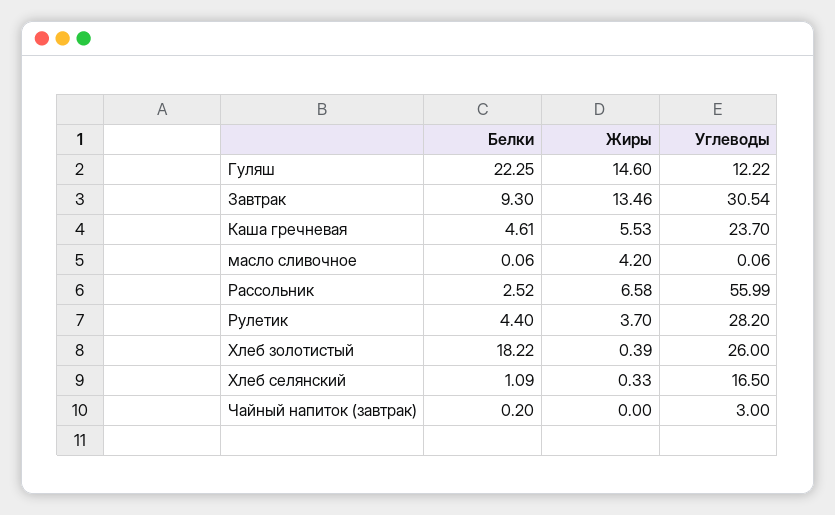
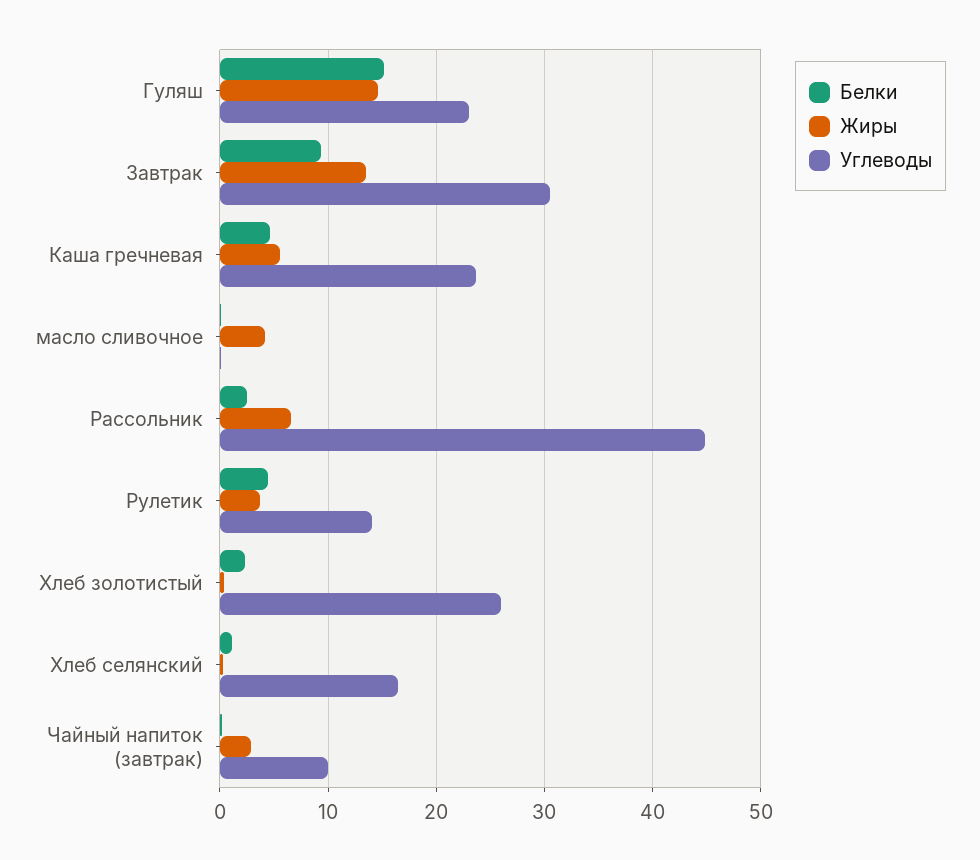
Белки, Гуляш: 22.25 -> 15
Углеводы, Гуляш: 12.22 -> 23
Углеводы, Рассольник: 55.99 -> 45
Углеводы, Рулетик: 28.2 -> 14
Белки, Хлеб золотистый: 18.22 -> 2
Жиры, Чайный напиток (завтрак): 0 -> 3
Углеводы, Чайный напиток (завтрак): 3 -> 10

